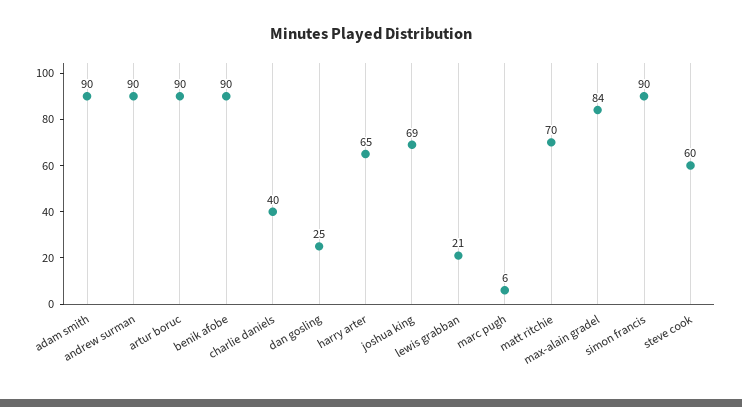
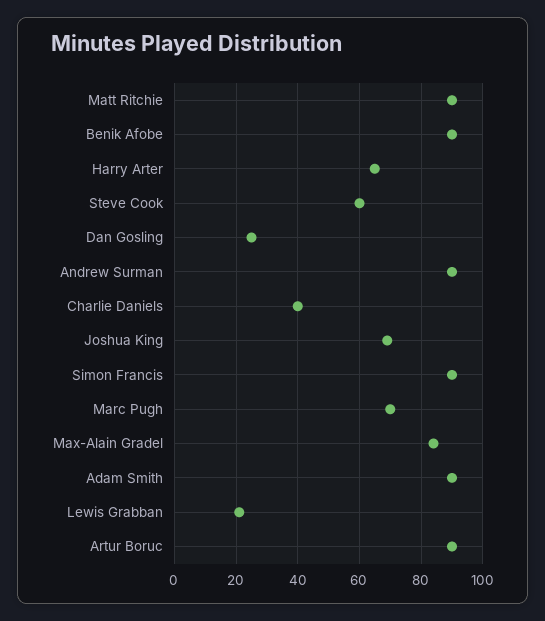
marc pugh: 6 -> 70
matt ritchie: 70 -> 90

